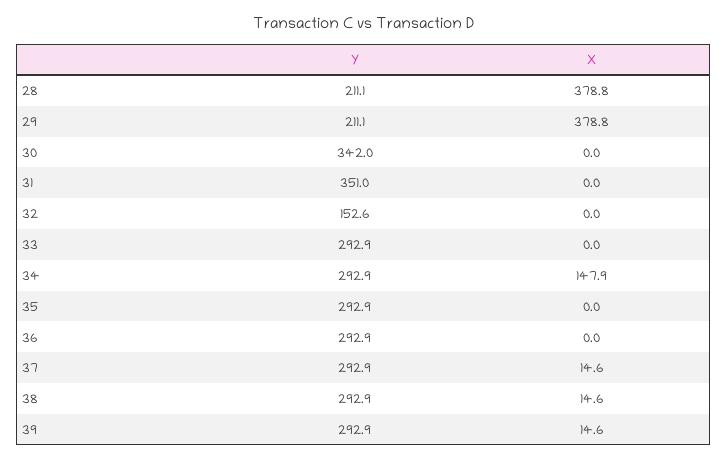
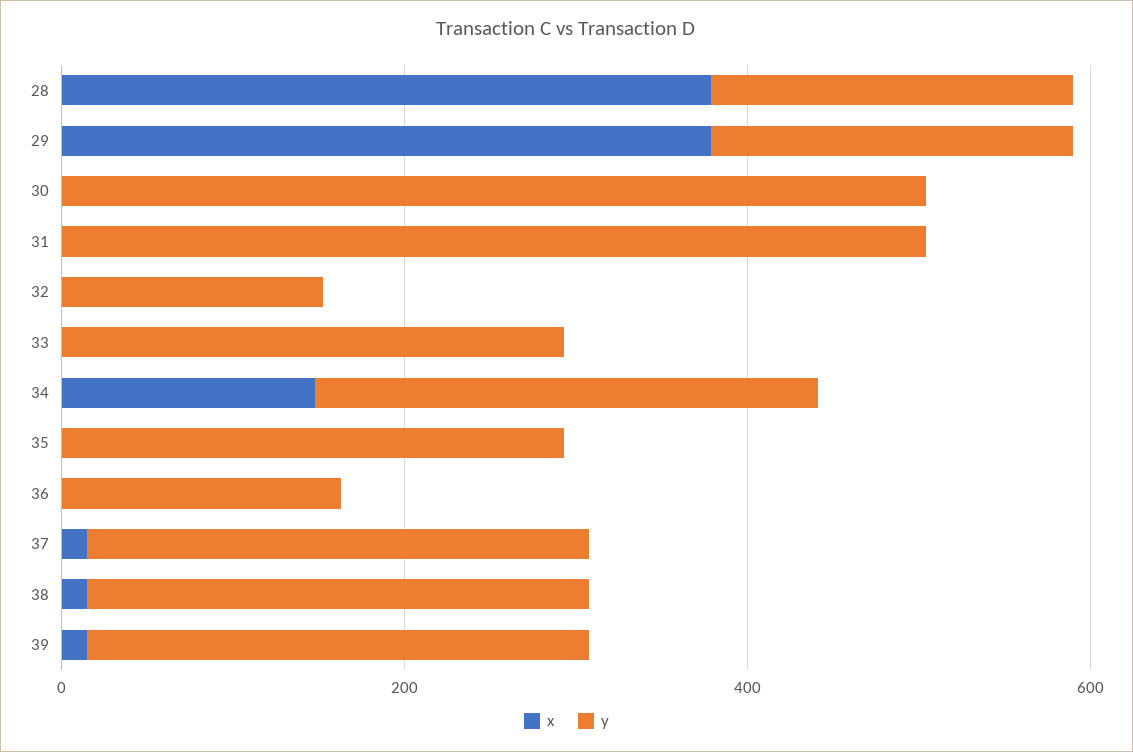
Y, 30: 342 -> 500
Y, 31: 351 -> 500
Y, 36: 292.9 -> 150

